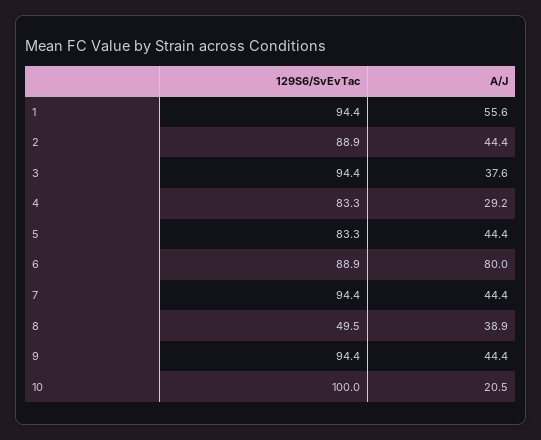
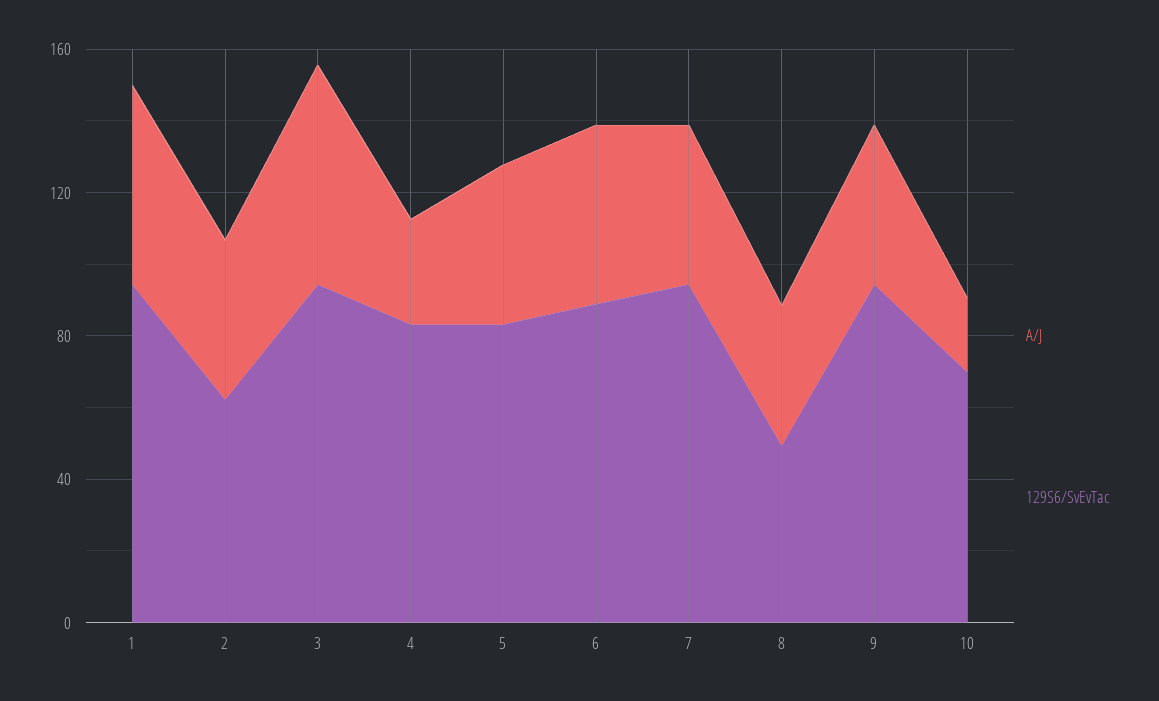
129S6/SvEvTac, 2: 88.9 -> 60
A/J, 3: 37.6 -> 60
A/J, 6: 80 -> 50
129S6/SvEvTac, 10: 100 -> 70

